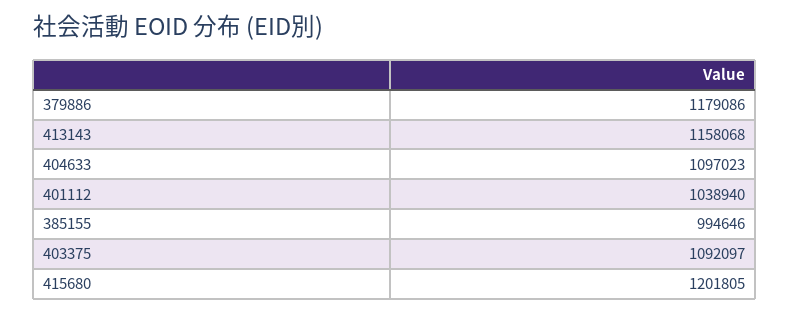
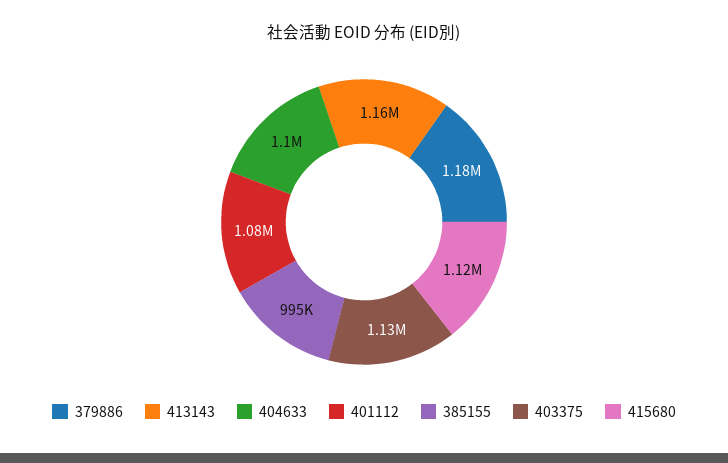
401112: 1038940 -> 1080000
403375: 1092097 -> 1130000
415680: 1201805 -> 1120000

